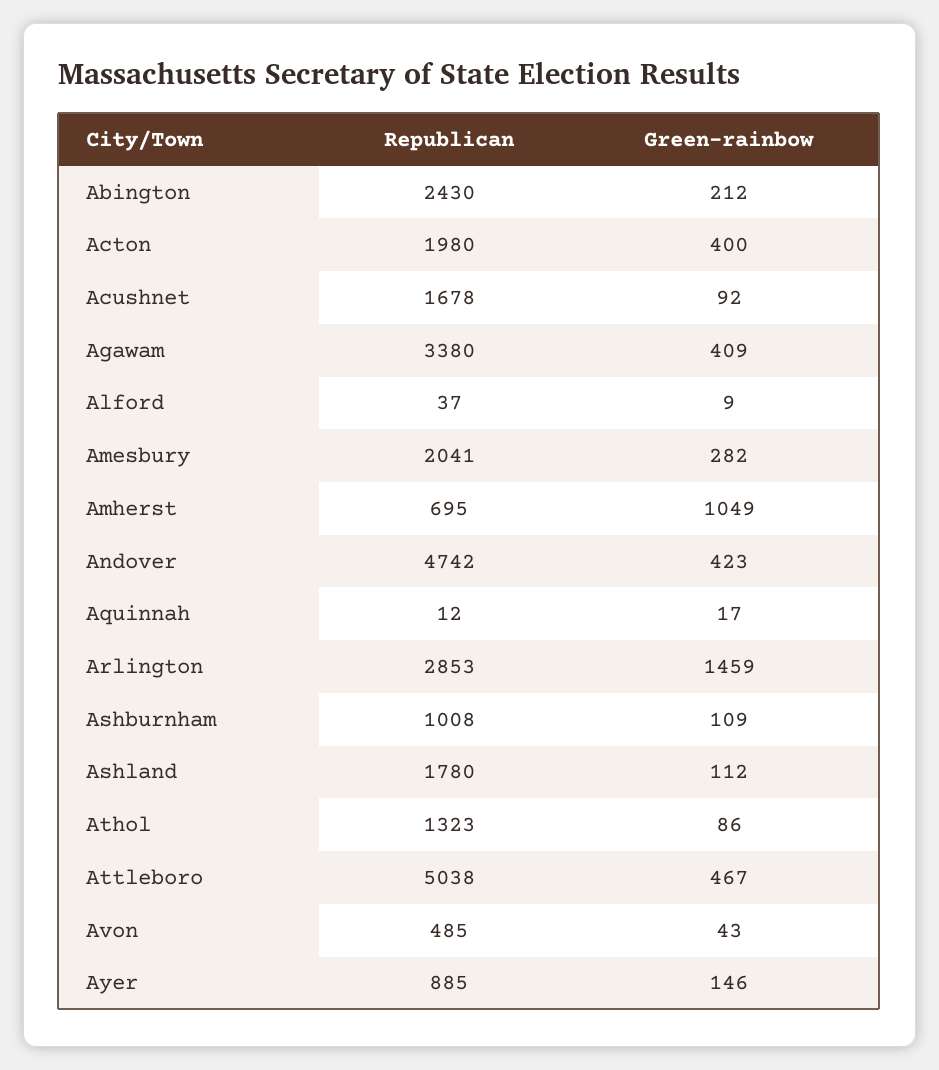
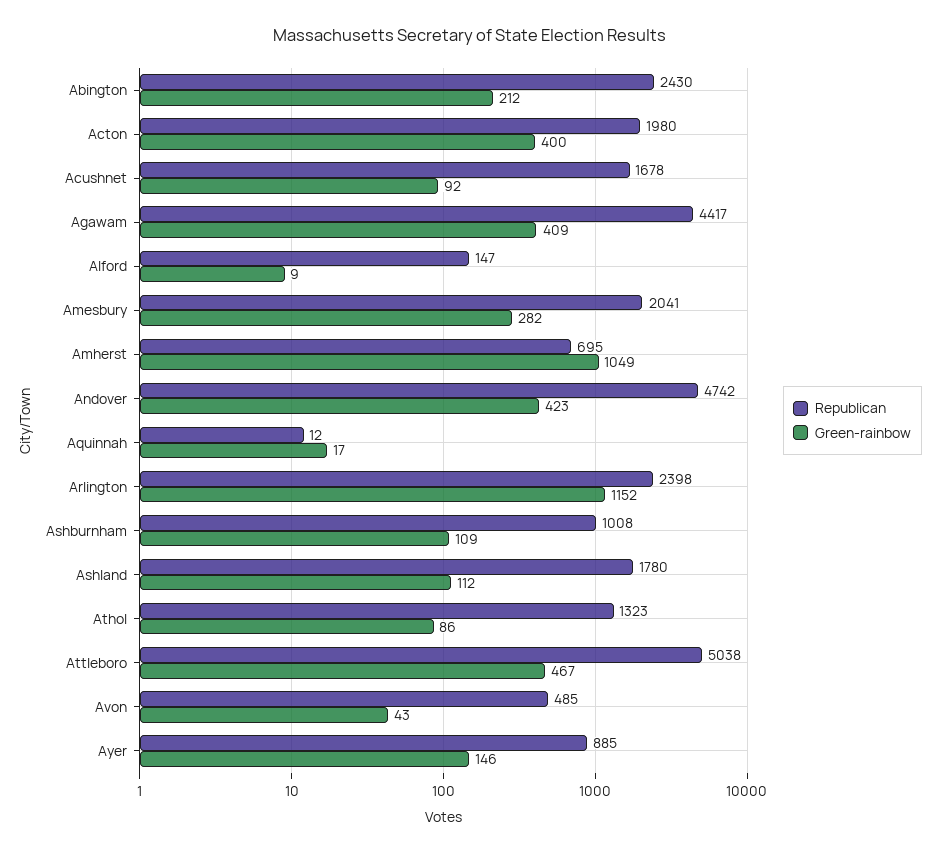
Republican, Agawam: 3380 -> 4417
Republican, Alford: 37 -> 147
Republican, Arlington: 2853 -> 2398
Green-rainbow, Arlington: 1459 -> 1152

